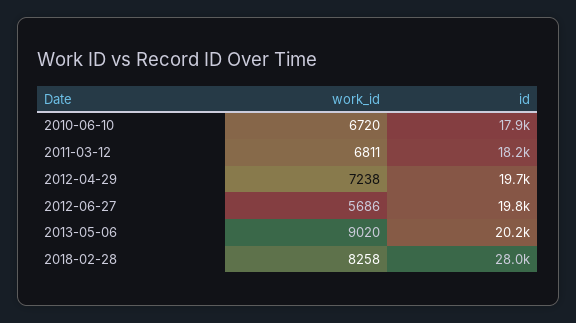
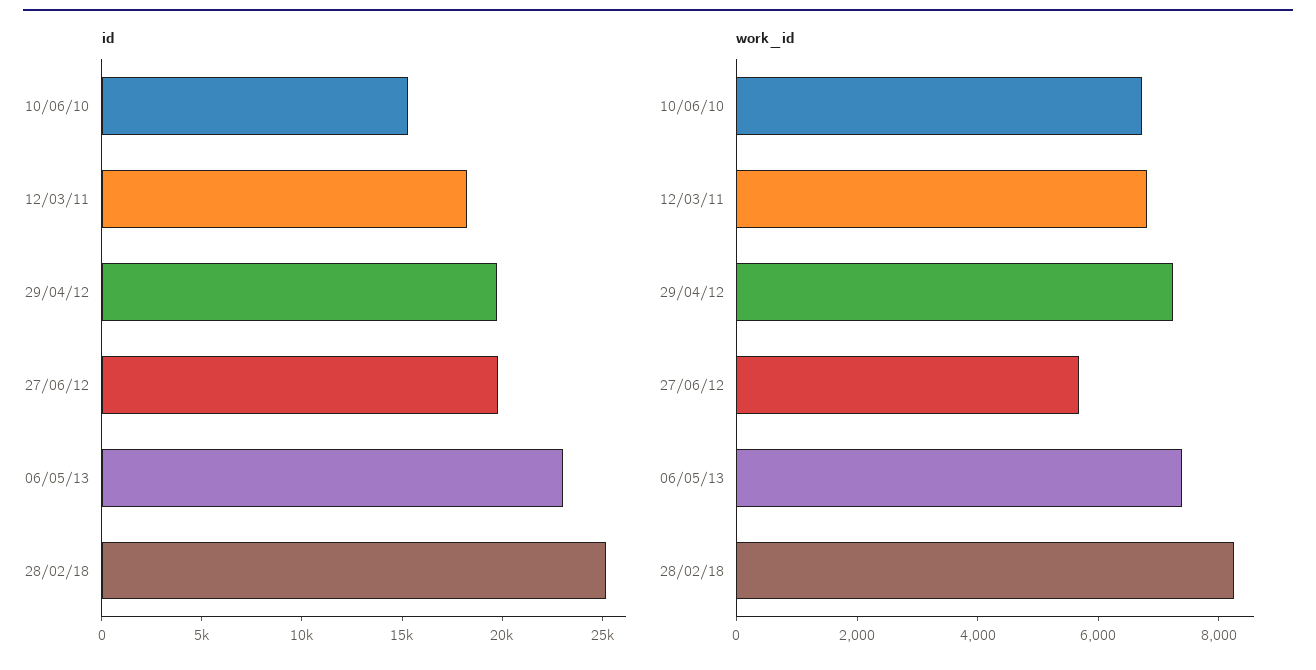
id, 2010-06-10: 17900 -> 15000
work_id, 2013-05-06: 9020 -> 7500
id, 2013-05-06: 20200 -> 23000
id, 2018-02-28: 28000 -> 25000

